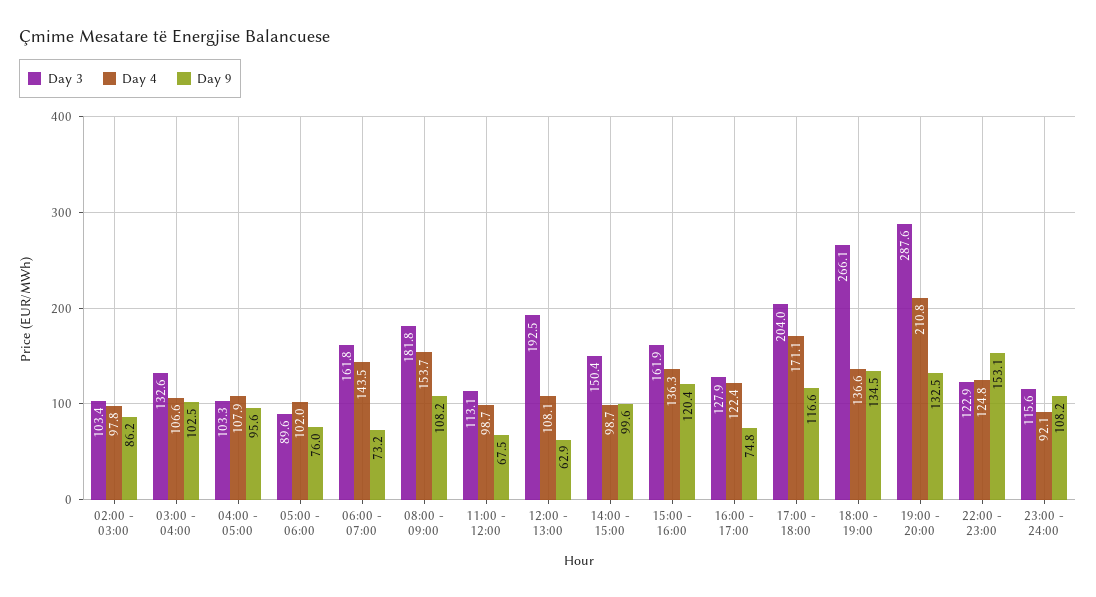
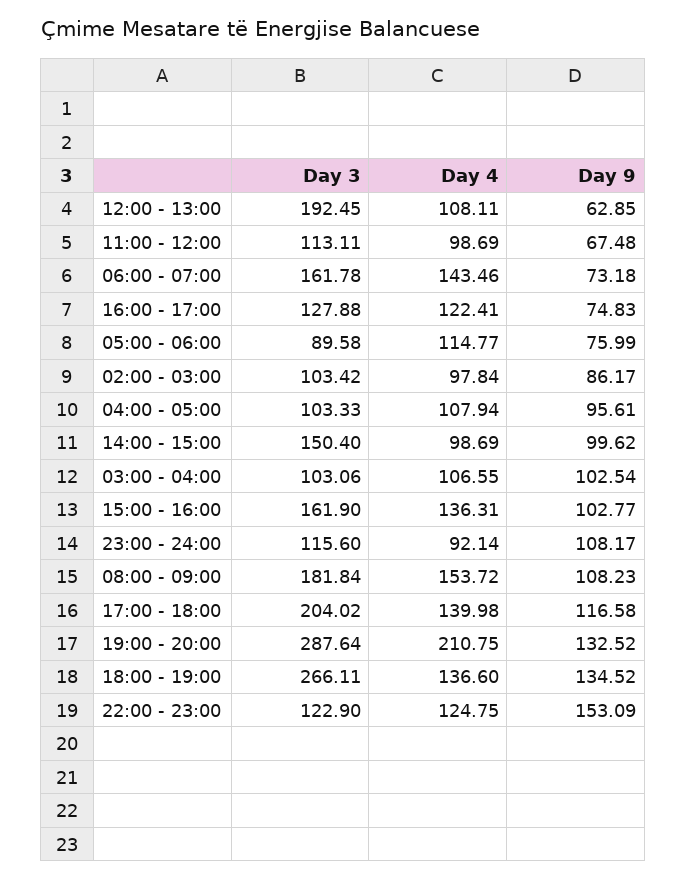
Day 3, 03:00 - 04:00: 132.6 -> 103.06
Day 4, 05:00 - 06:00: 102 -> 114.77
Day 9, 15:00 - 16:00: 120.4 -> 102.77
Day 4, 17:00 - 18:00: 171.1 -> 139.98

